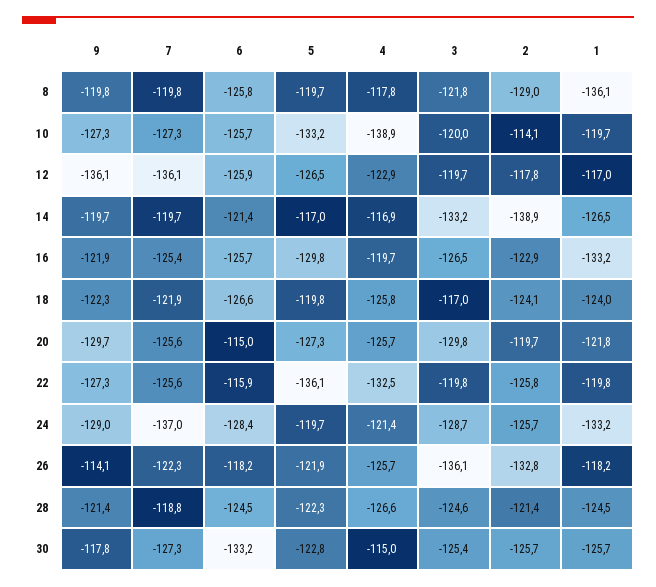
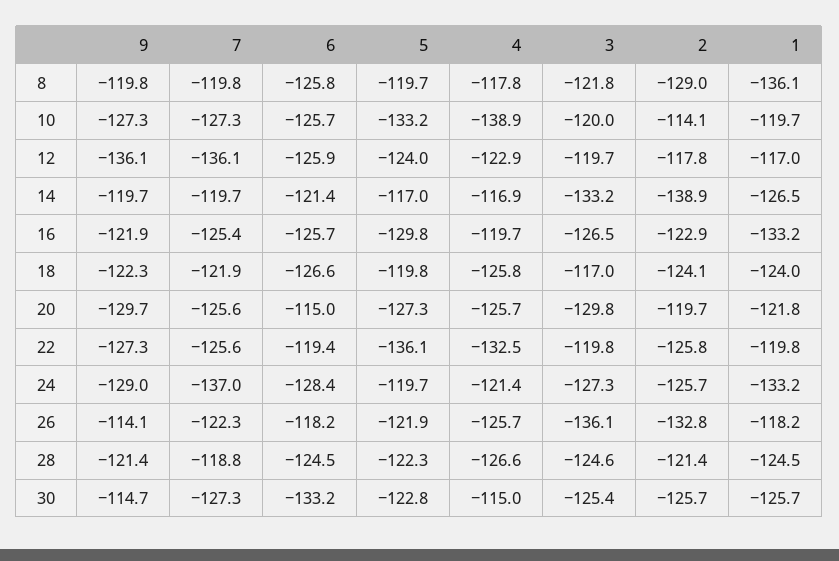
5, 12: -126.5 -> -124
6, 22: -115.9 -> -119.4
3, 24: -128.7 -> -127.3
9, 30: -117.8 -> -114.7

